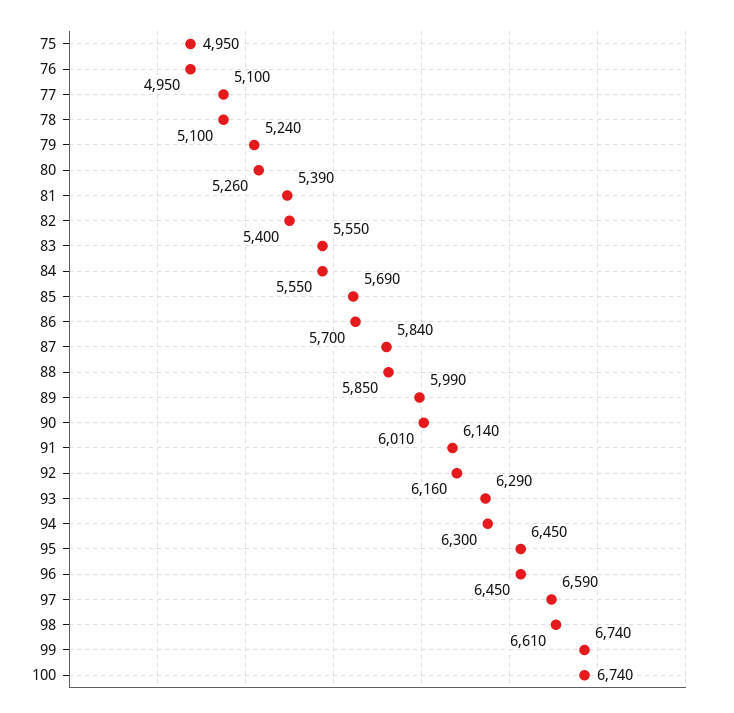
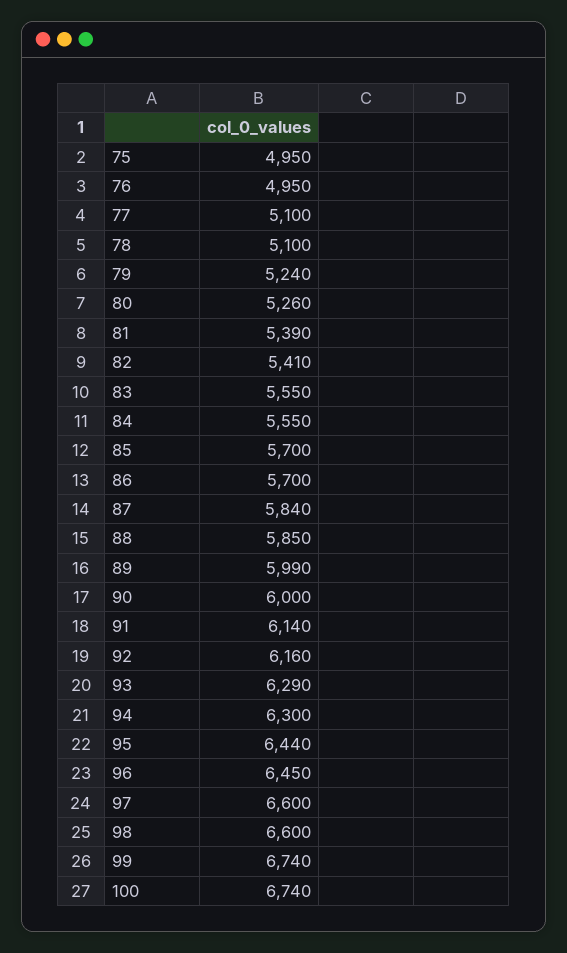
82: 5400 -> 5410
85: 5690 -> 5700
90: 6010 -> 6000
95: 6450 -> 6440
97: 6590 -> 6600
98: 6610 -> 6600

